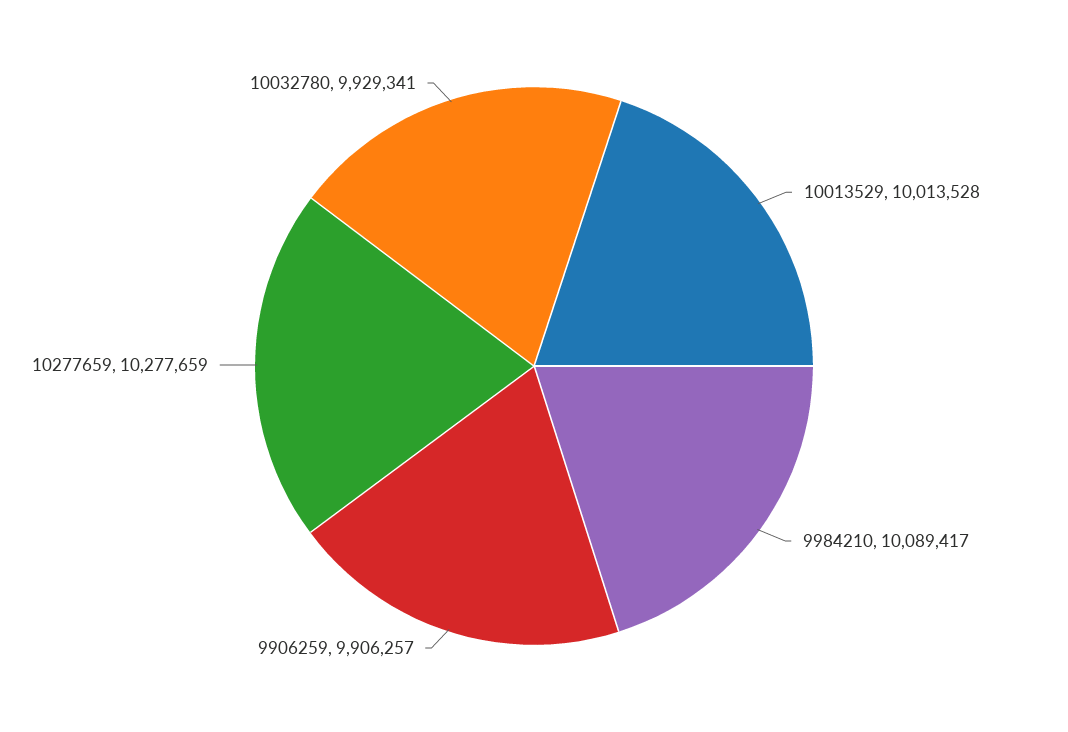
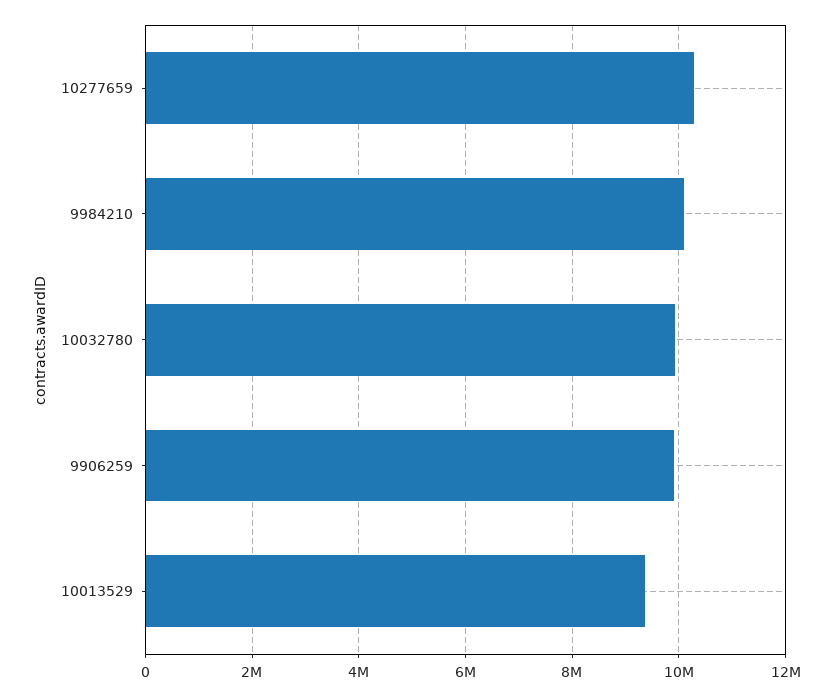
10013529: 10013528 -> 9400000

